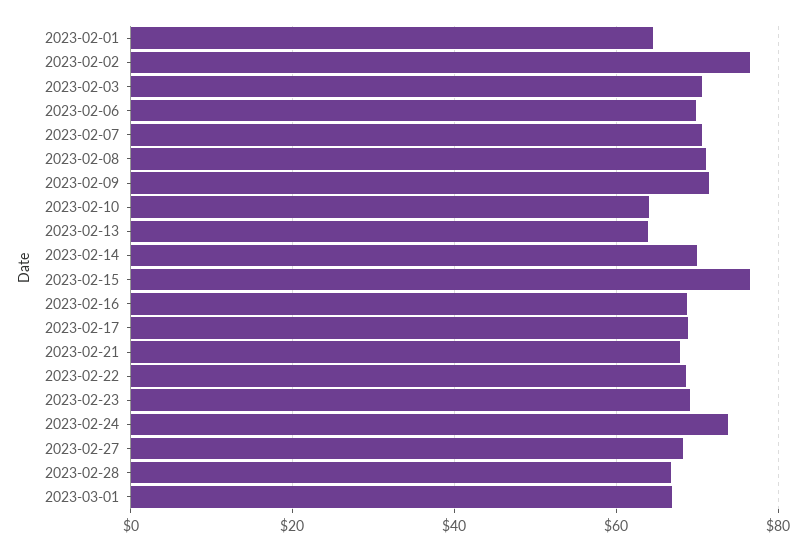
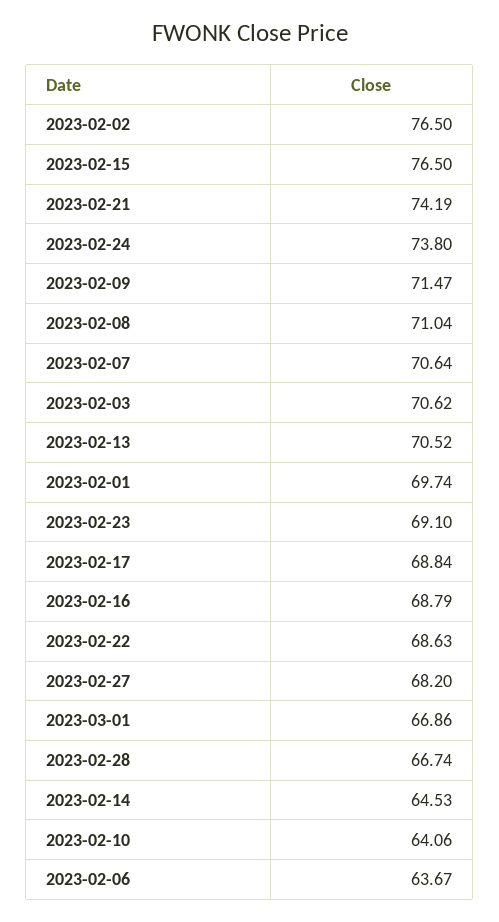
2023-02-01: 64 -> 69.74
2023-02-06: 70 -> 63.67
2023-02-13: 64 -> 70.52
2023-02-14: 70 -> 64.53
2023-02-21: 68 -> 74.19

